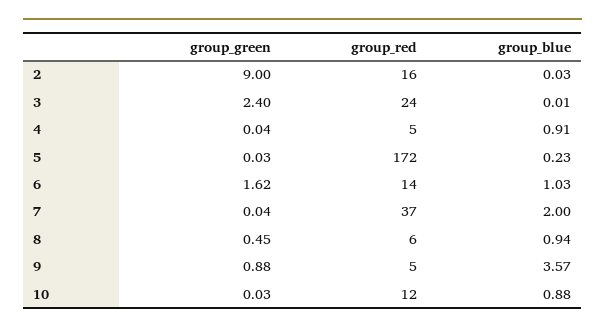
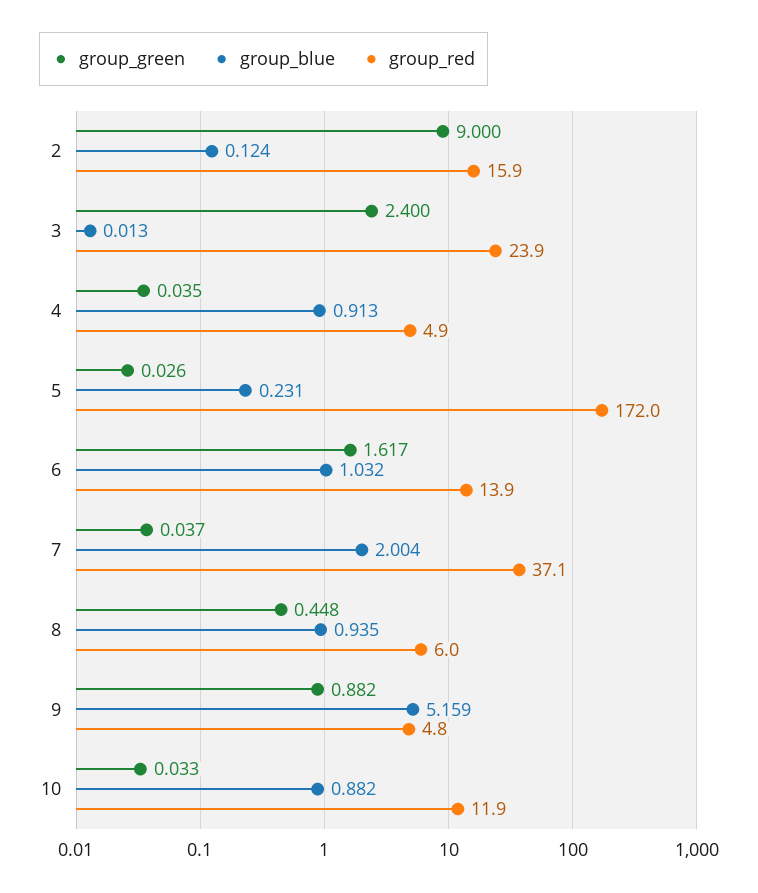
group_blue, 2: 0.03 -> 0.124
group_blue, 9: 3.57 -> 5.159

